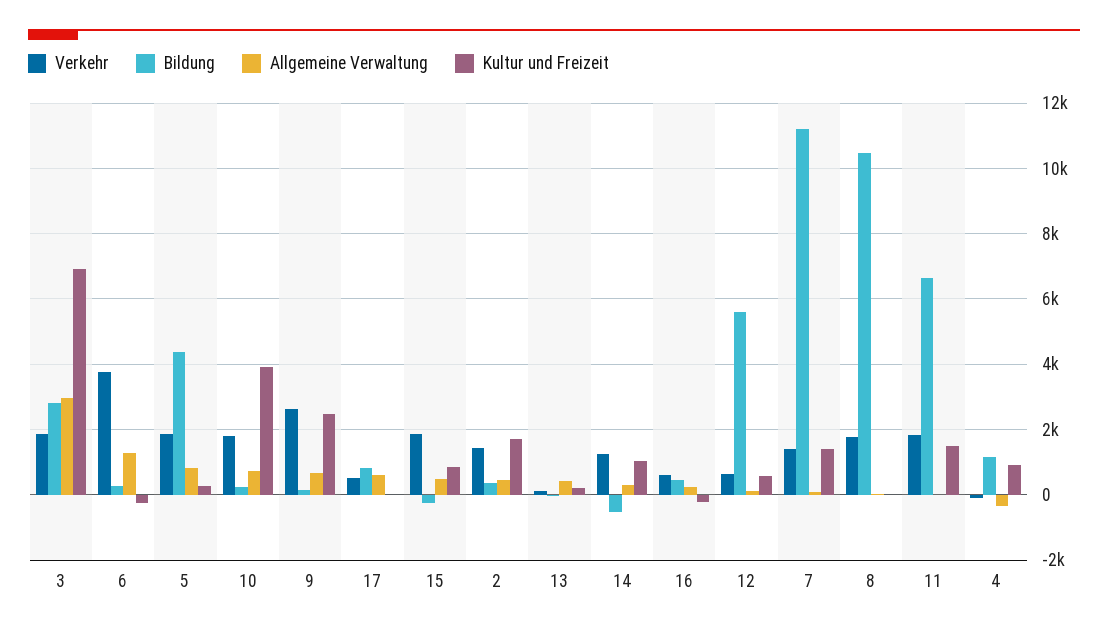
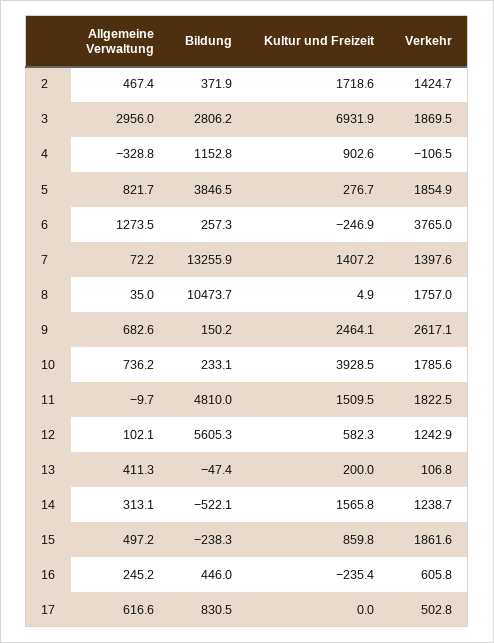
Bildung, 5: 4400 -> 3846.5
Kultur und Freizeit, 14: 1000 -> 1565.8
Verkehr, 12: 600 -> 1242.9
Bildung, 7: 11200 -> 13255.9
Bildung, 11: 6600 -> 4810

